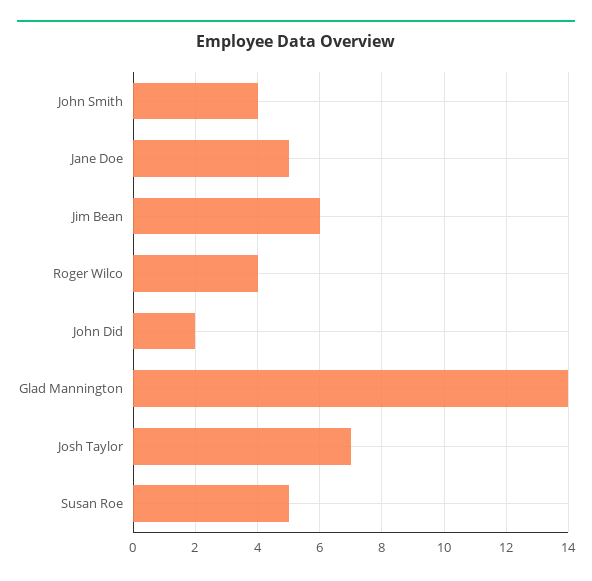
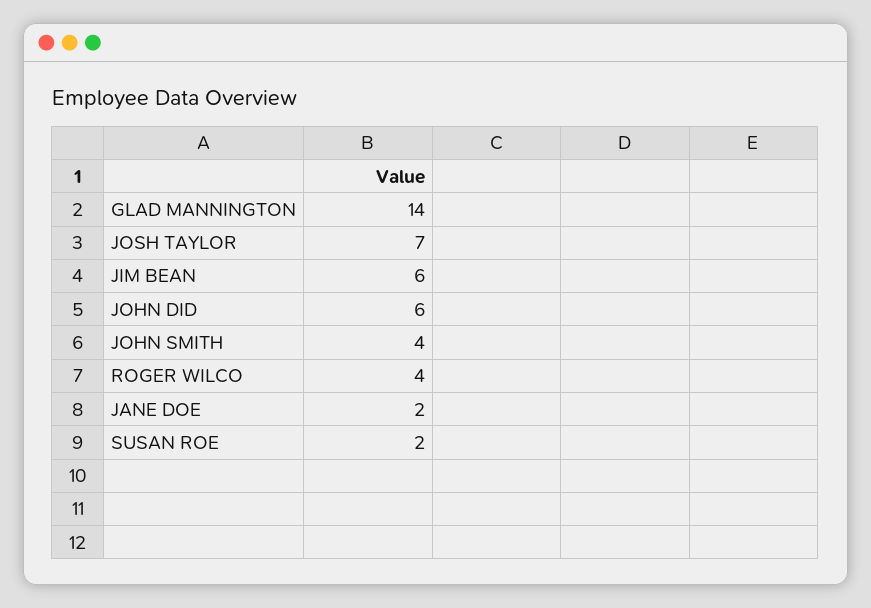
Jane Doe: 5 -> 2
John Did: 2 -> 6
Susan Roe: 5 -> 2

